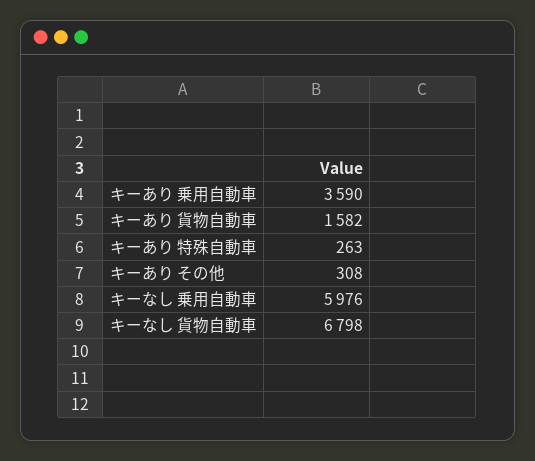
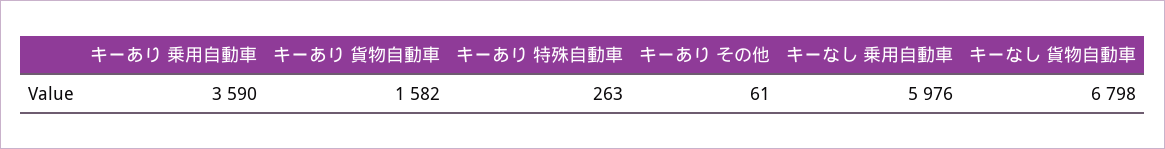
キーあり その他: 308 -> 61

